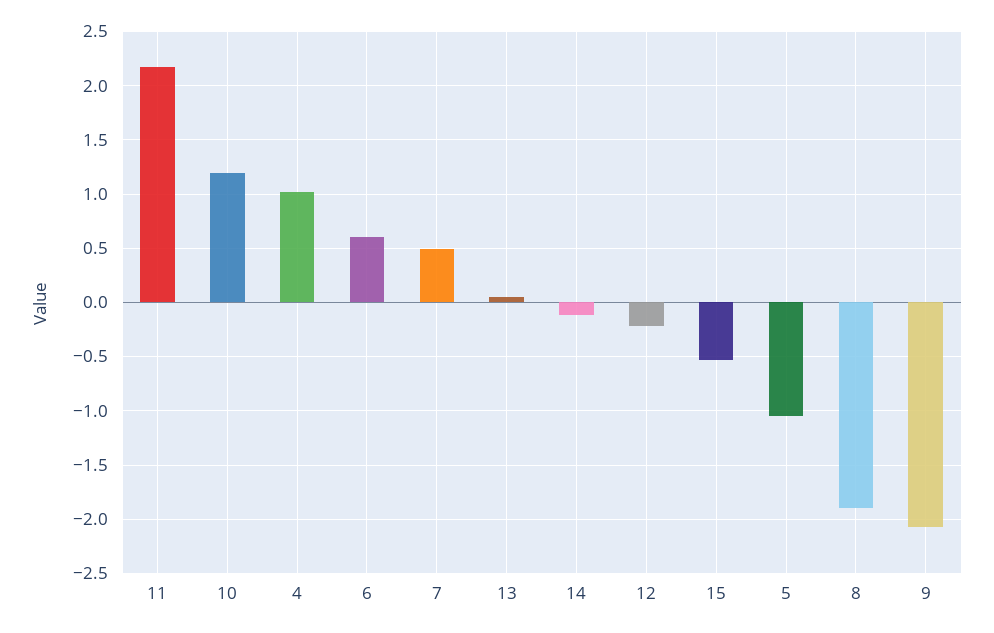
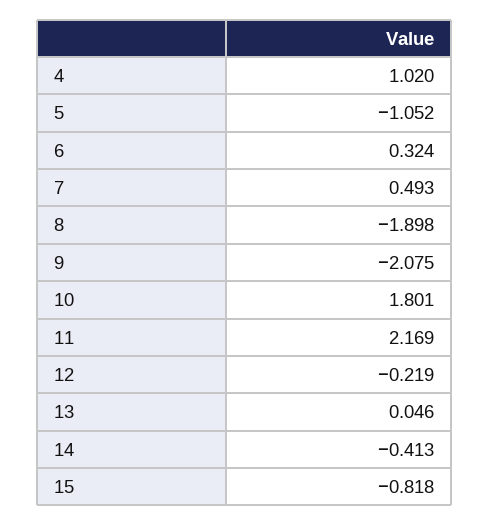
10: 1.2 -> 1.801
6: 0.6 -> 0.324
14: -0.1 -> -0.413
15: -0.5 -> -0.818

